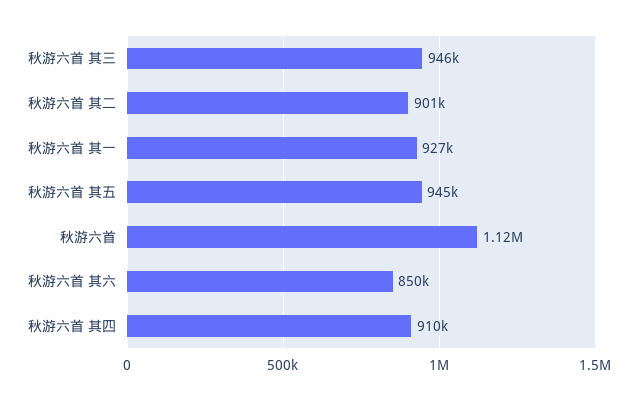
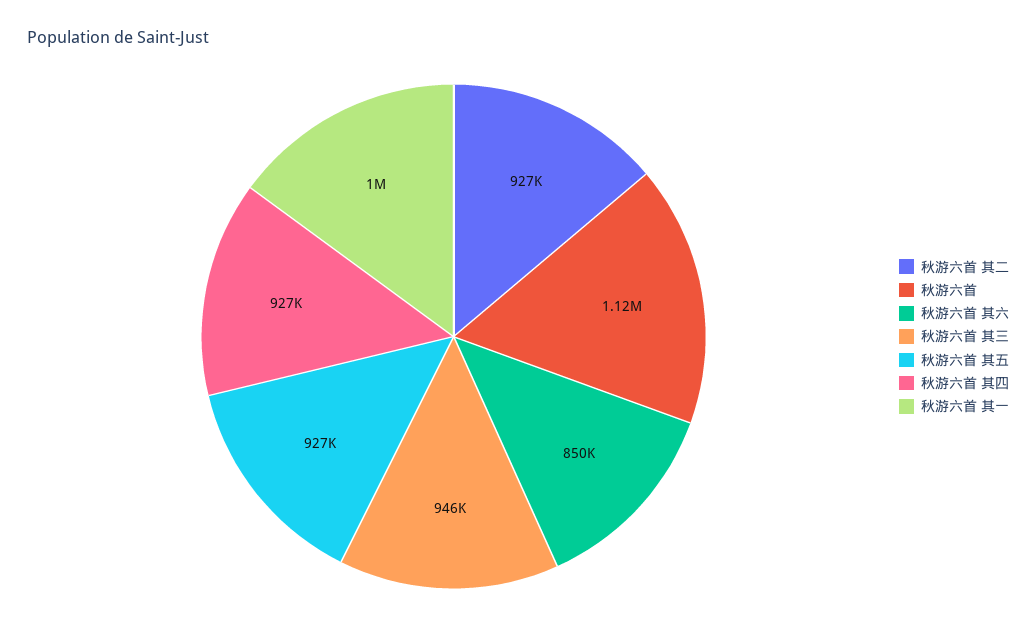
秋游六首 其二: 901000 -> 927000
秋游六首 其一: 927000 -> 1000000
秋游六首 其五: 945000 -> 927000
秋游六首 其四: 910000 -> 927000

